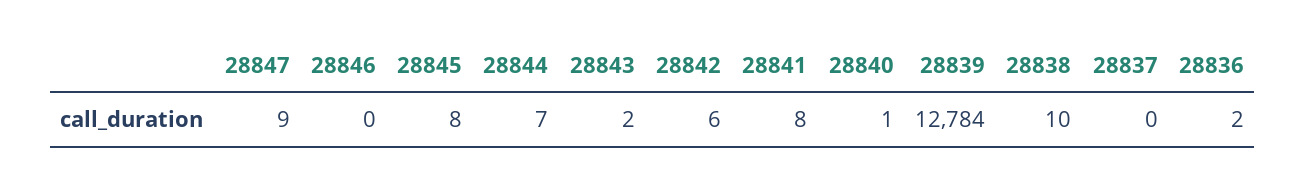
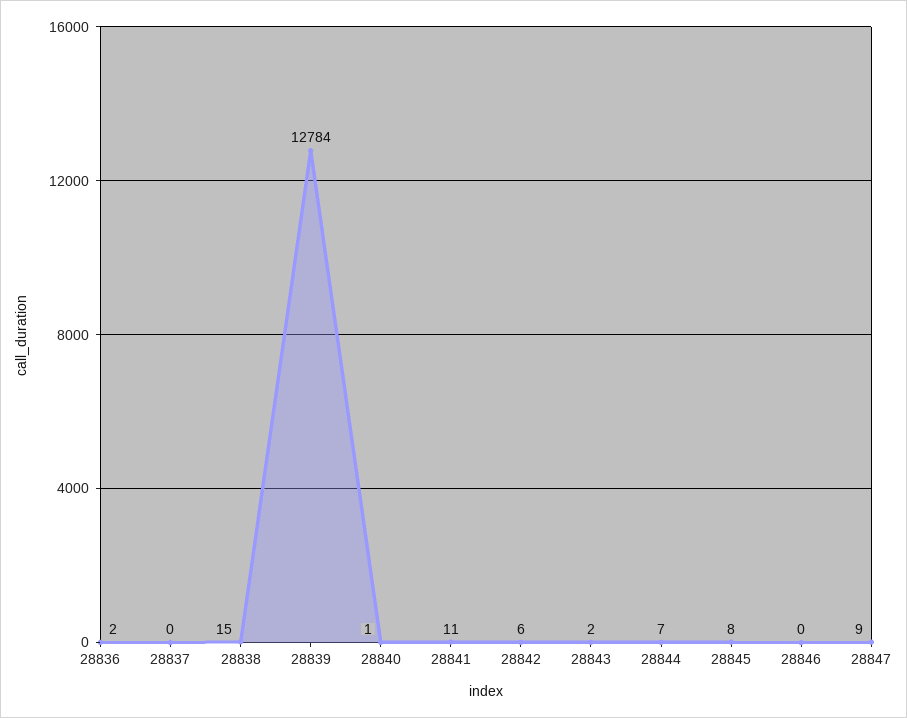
28841: 8 -> 11
28838: 10 -> 15

